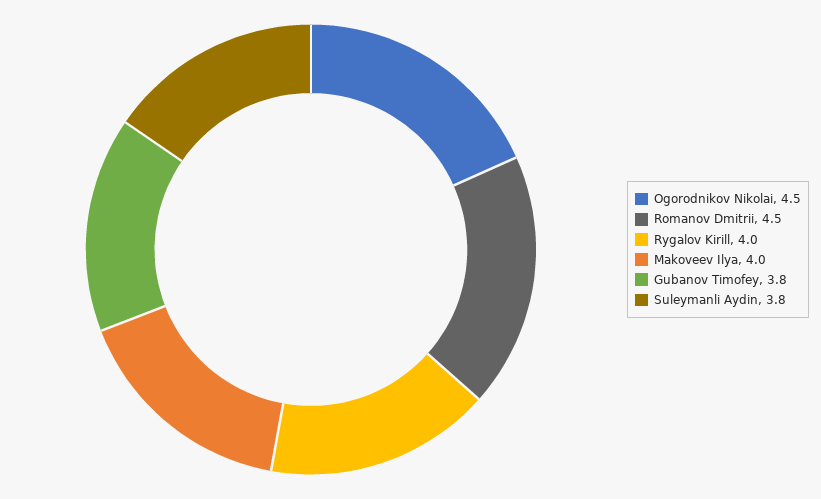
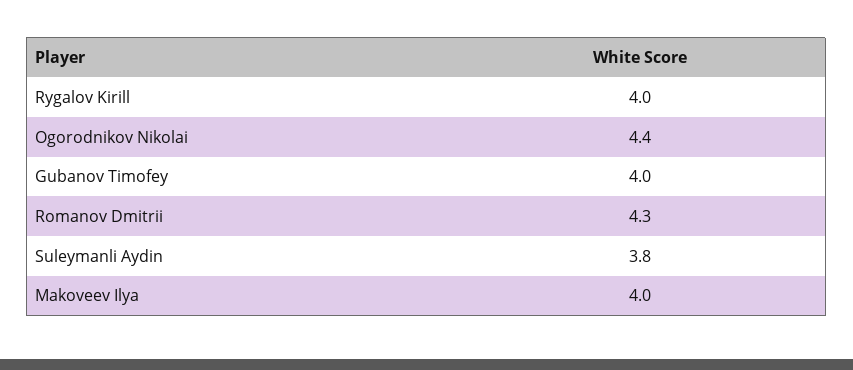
Ogorodnikov Nikolai: 4.5 -> 4.4
Romanov Dmitrii: 4.5 -> 4.3
Gubanov Timofey: 3.8 -> 4

